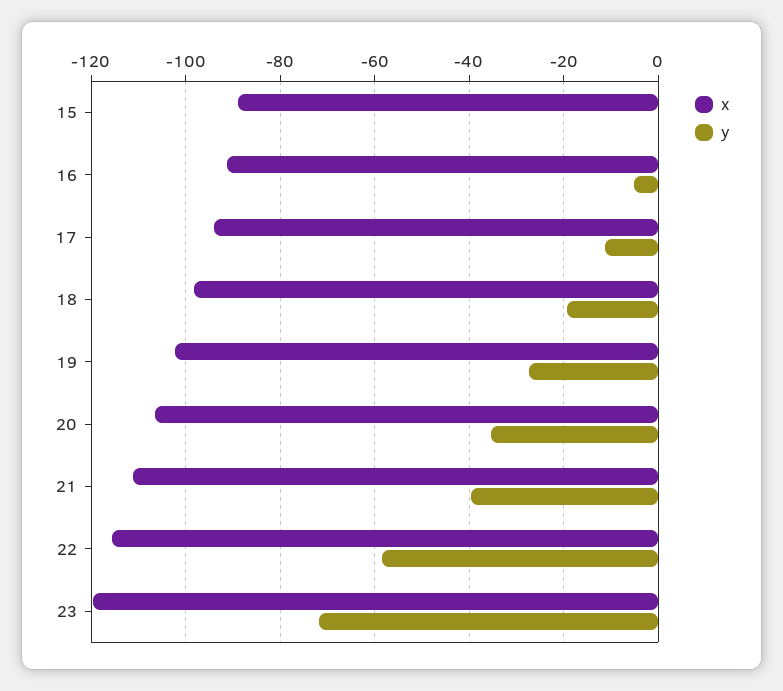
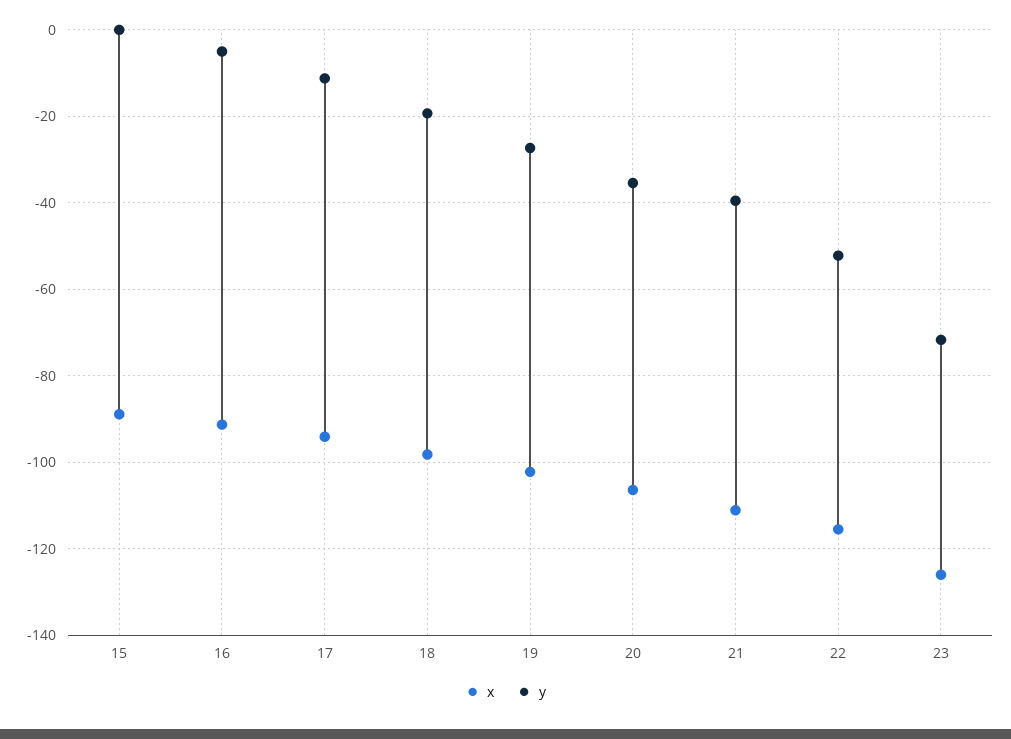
y, 22: -58 -> -52
x, 23: -120 -> -126

